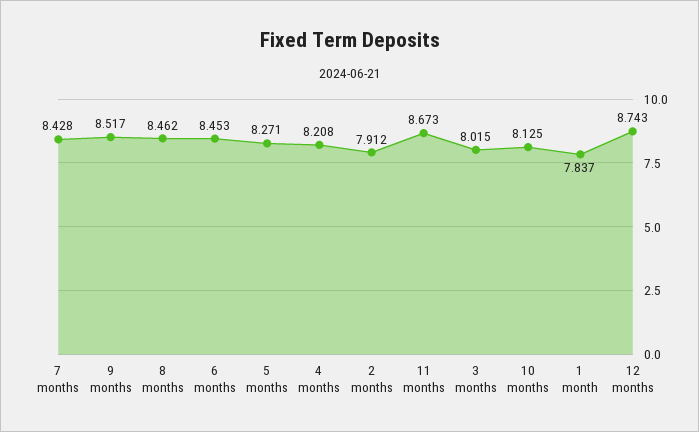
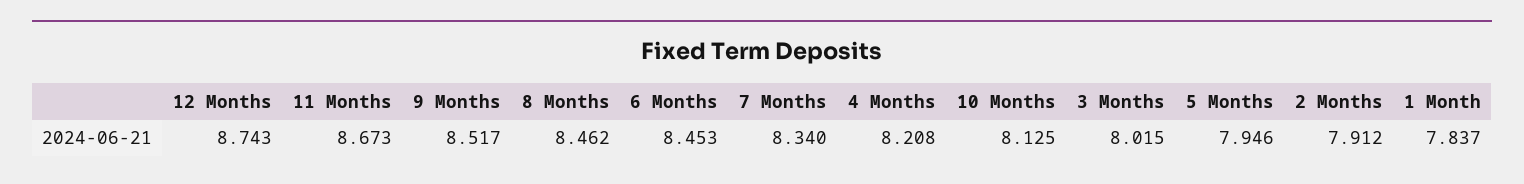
7 months: 8.428 -> 8.34
5 months: 8.271 -> 7.946

